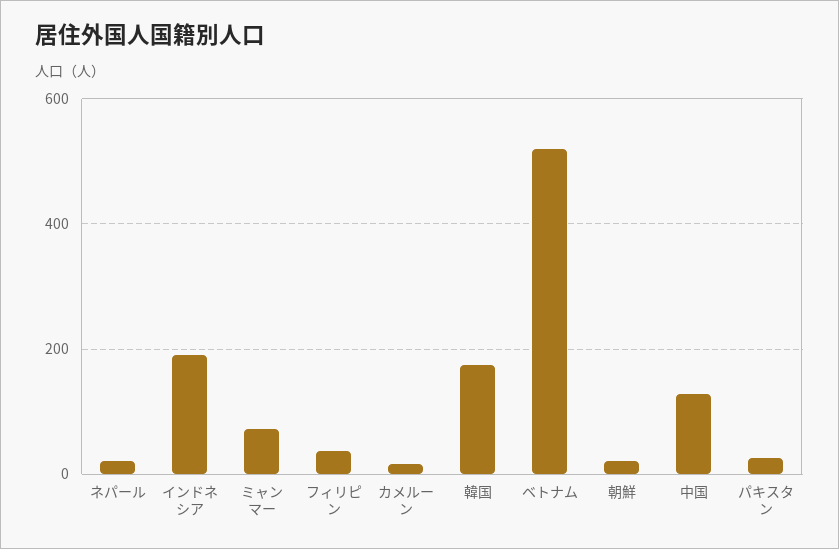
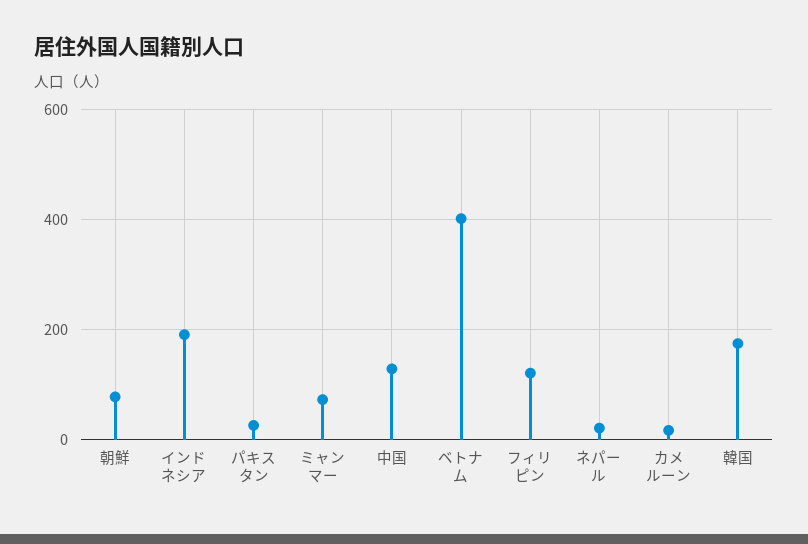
フィリピン: 40 -> 120
ベトナム: 520 -> 400
朝鮮: 20 -> 80

